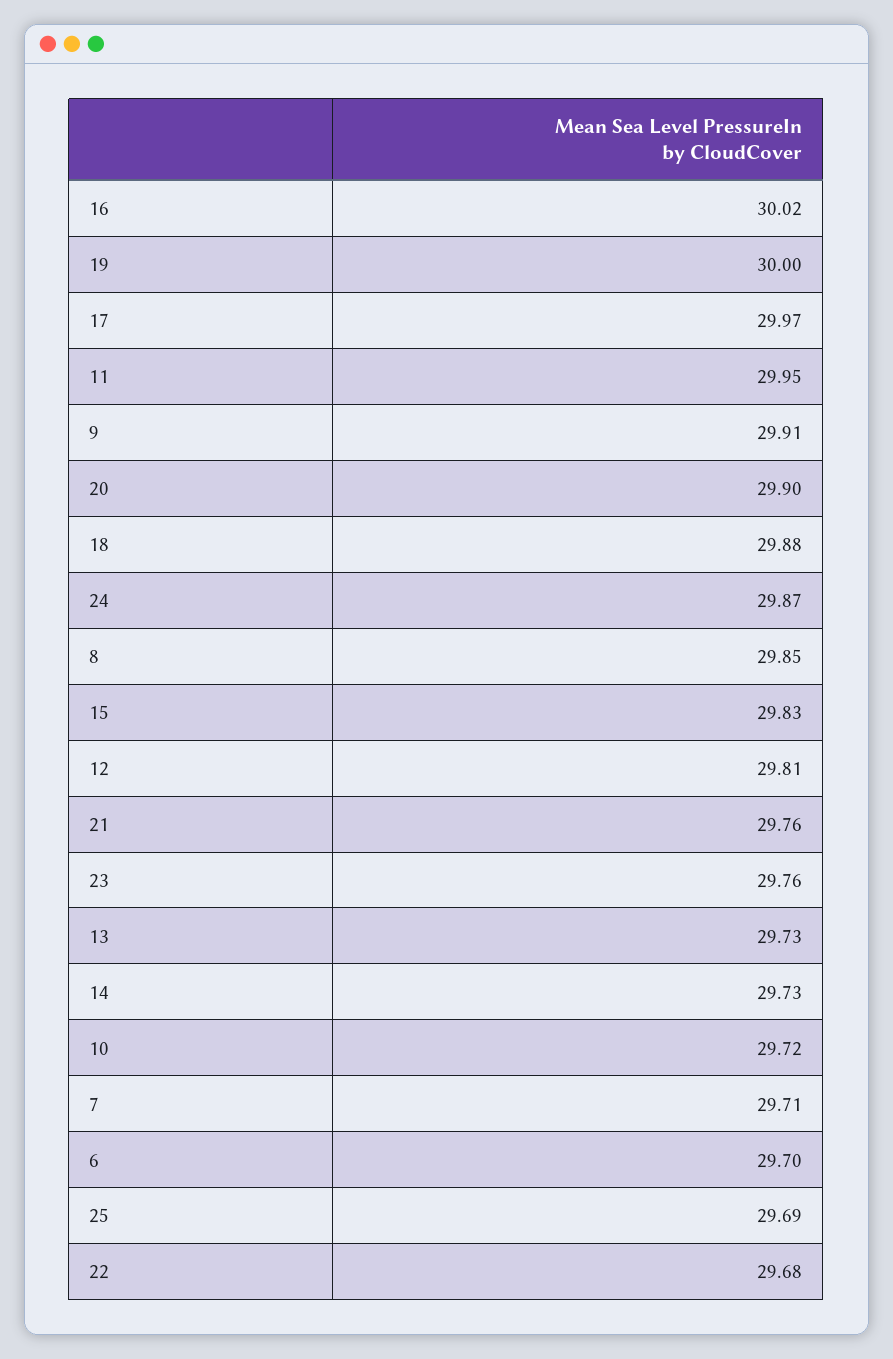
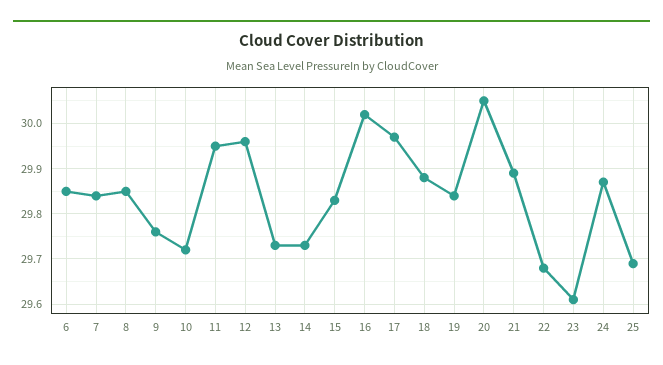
19: 30 -> 29.85
9: 29.91 -> 29.75
20: 29.9 -> 30.05
12: 29.81 -> 29.95
21: 29.76 -> 29.9
23: 29.76 -> 29.6
7: 29.71 -> 29.85
6: 29.7 -> 29.85

